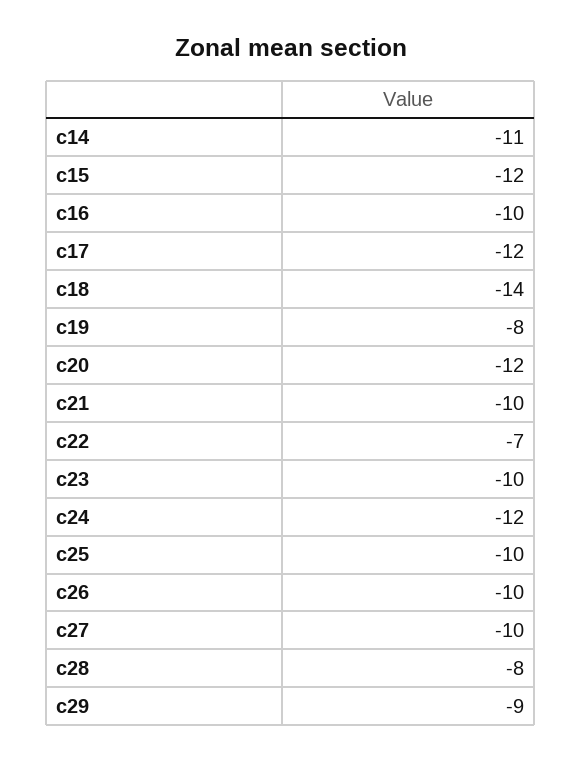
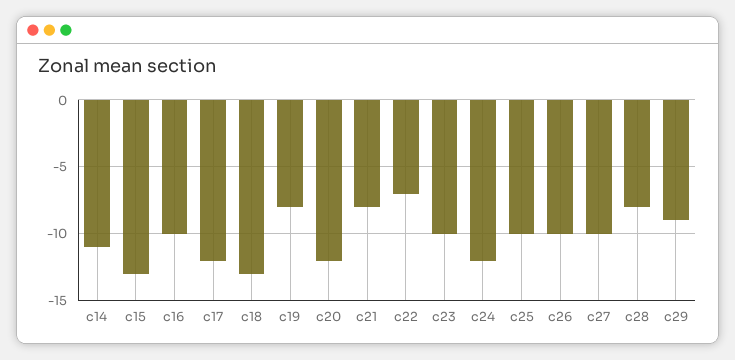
c15: -12 -> -13
c18: -14 -> -13
c21: -10 -> -8

